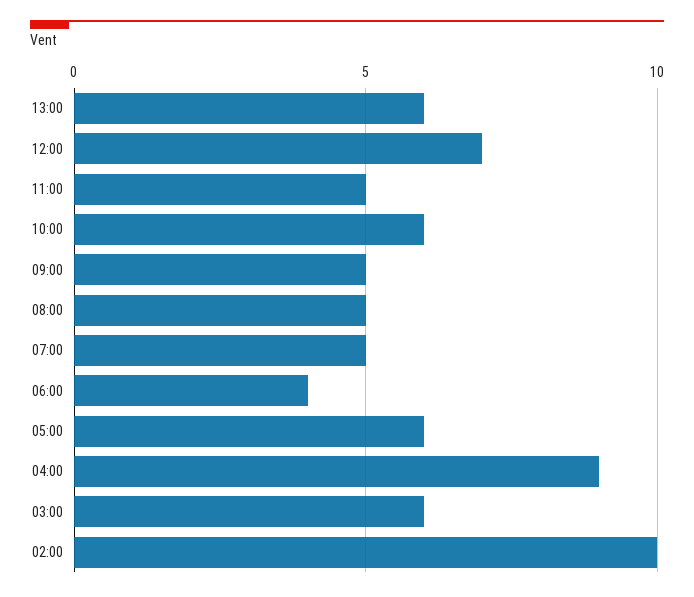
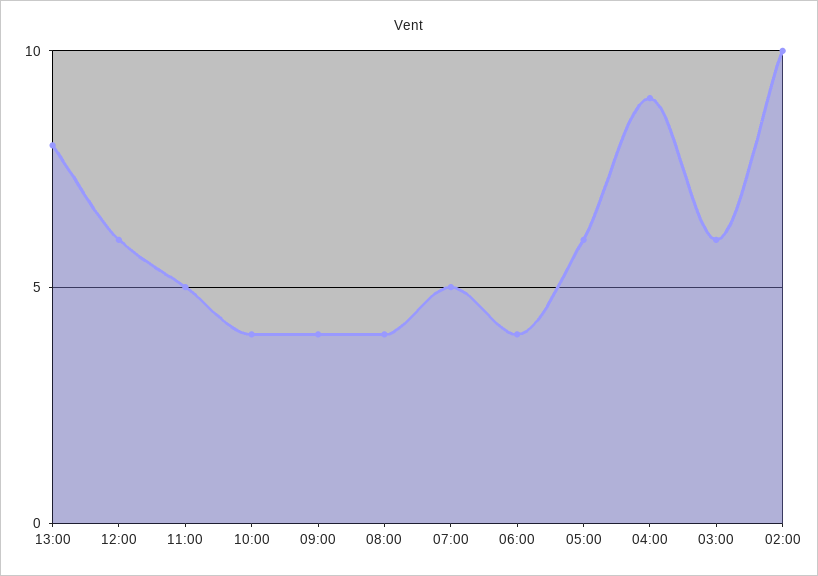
13:00: 6 -> 8
12:00: 7 -> 6
10:00: 6 -> 4
09:00: 5 -> 4
08:00: 5 -> 4

